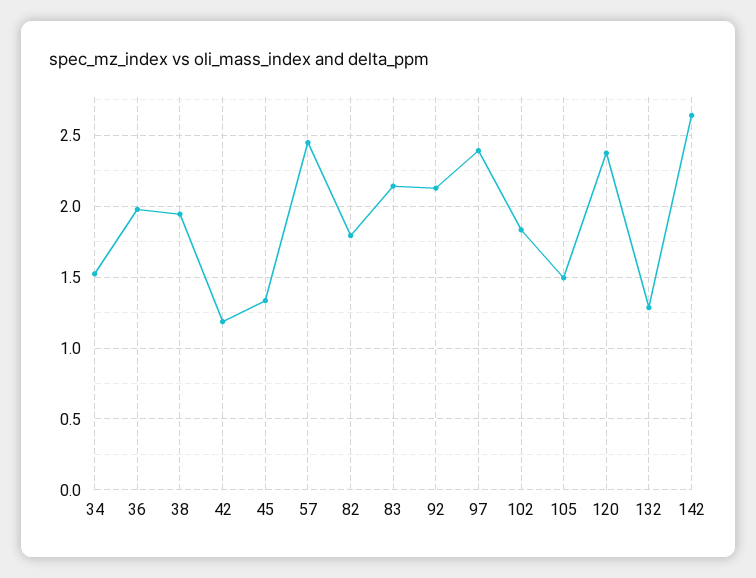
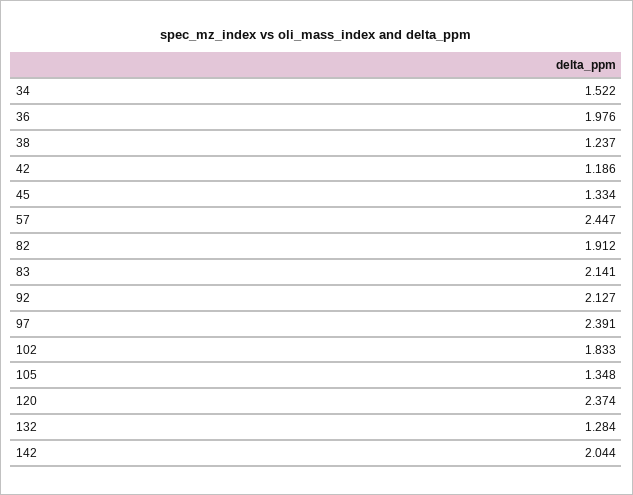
38: 1.95 -> 1.237
82: 1.8 -> 1.912
105: 1.5 -> 1.348
142: 2.65 -> 2.044

